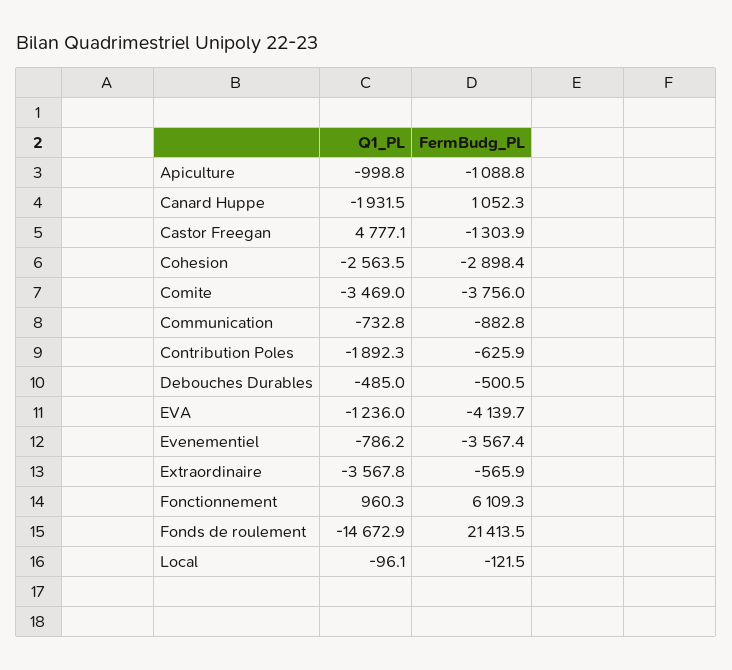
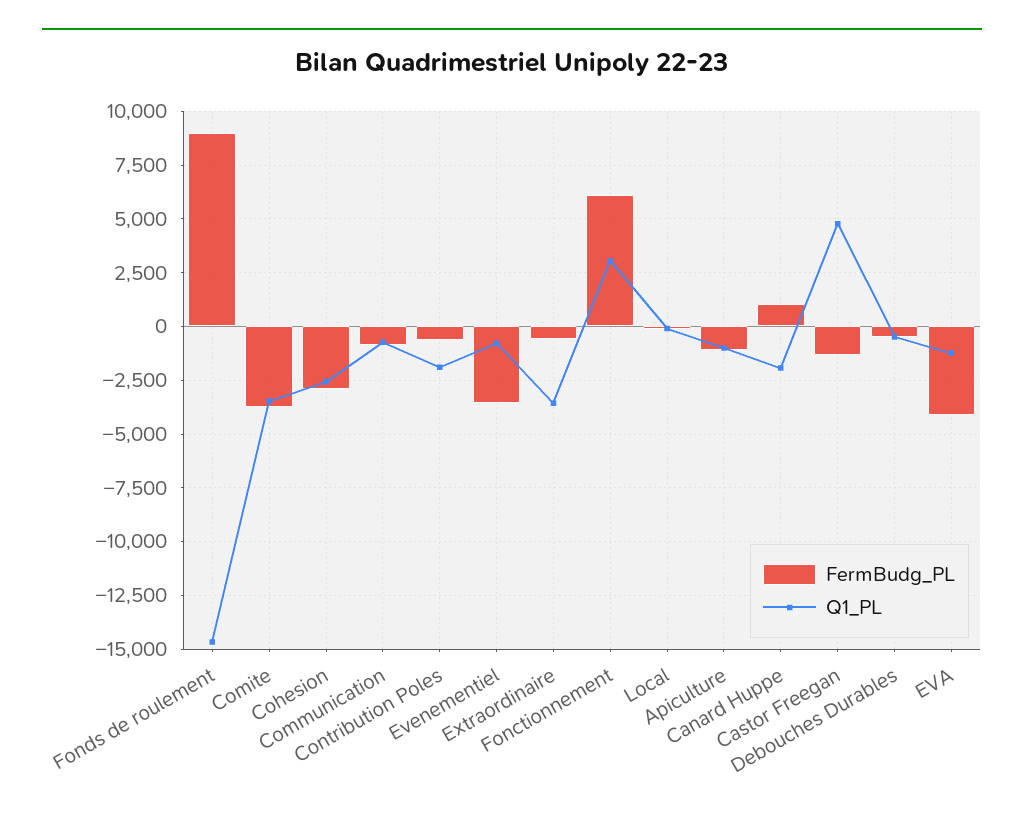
Q1_PL, Fonctionnement: 960.3 -> 3000
FermBudg_PL, Fonds de roulement: 21413.5 -> 9000

